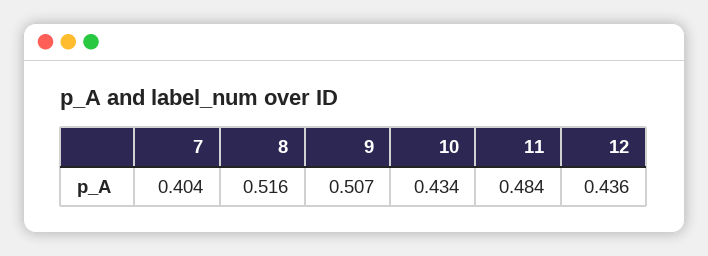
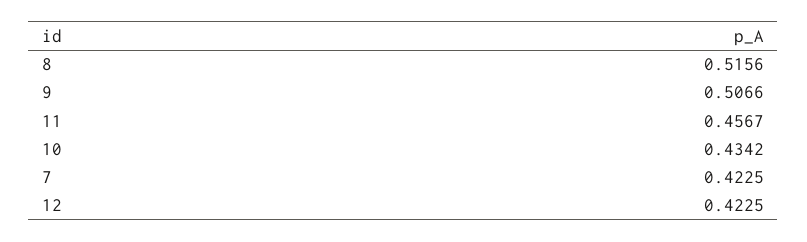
7: 0.404 -> 0.4225
11: 0.484 -> 0.4567
12: 0.436 -> 0.4225

